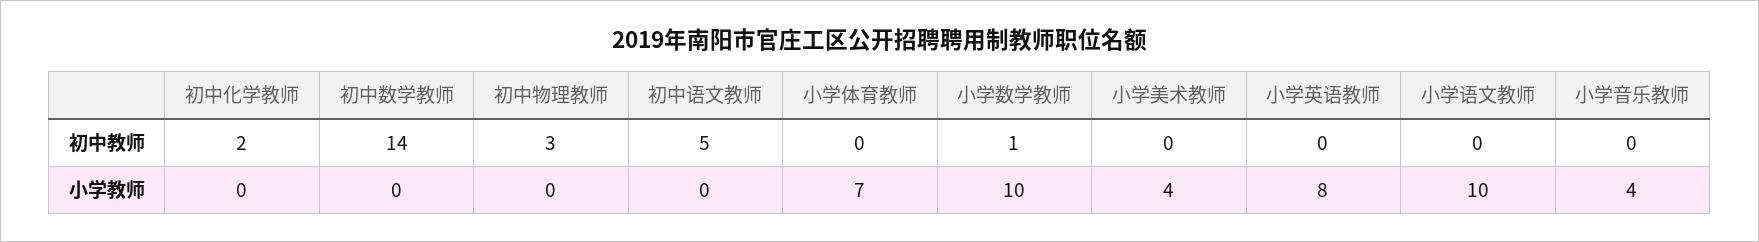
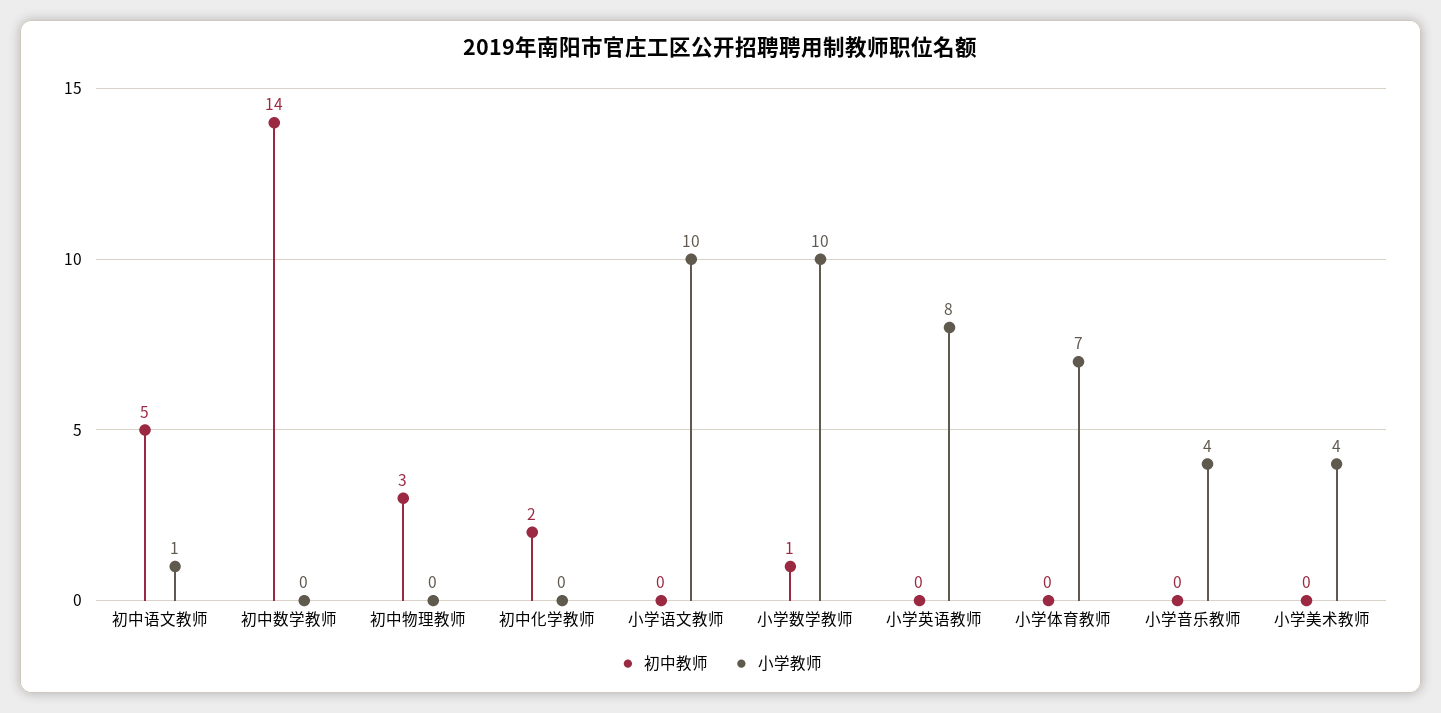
小学教师, 初中语文教师: 0 -> 1

